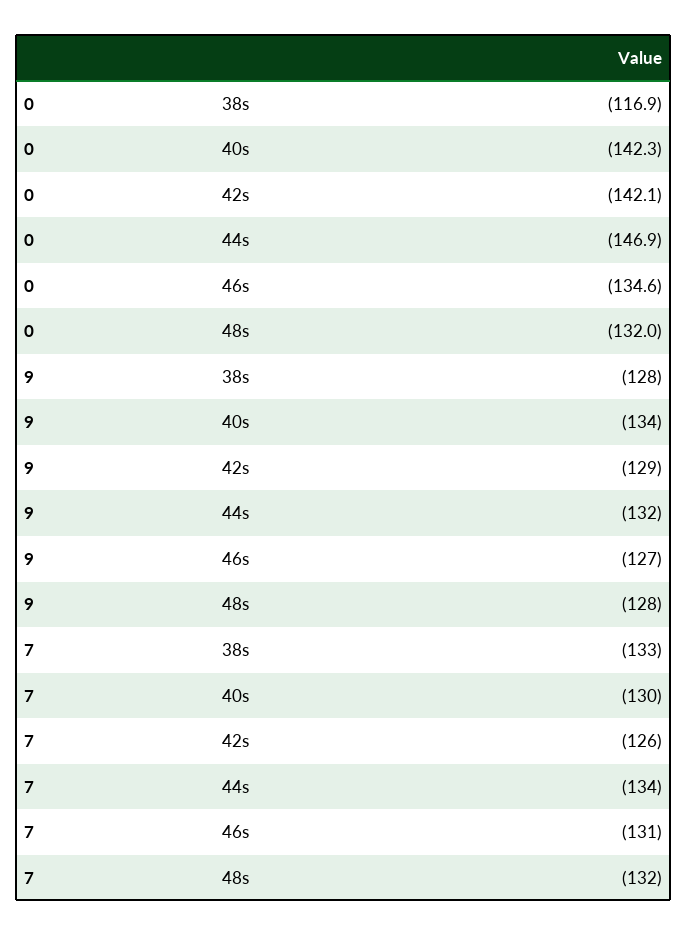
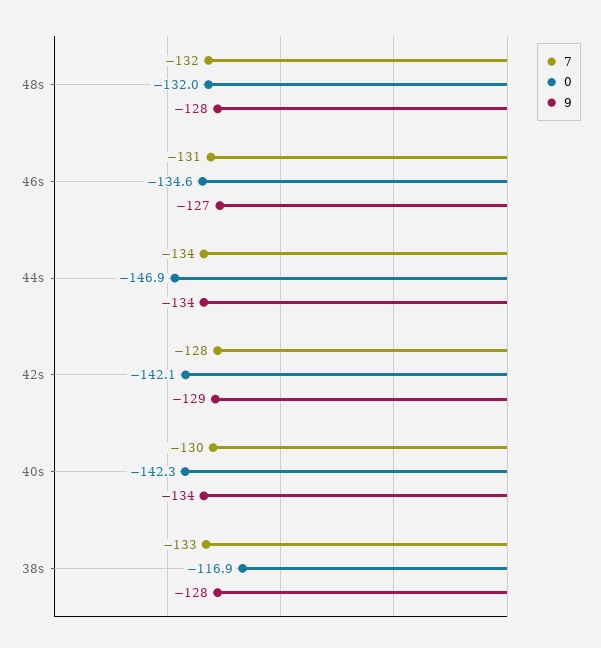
9, 44s: -132 -> -134
7, 42s: -126 -> -128

